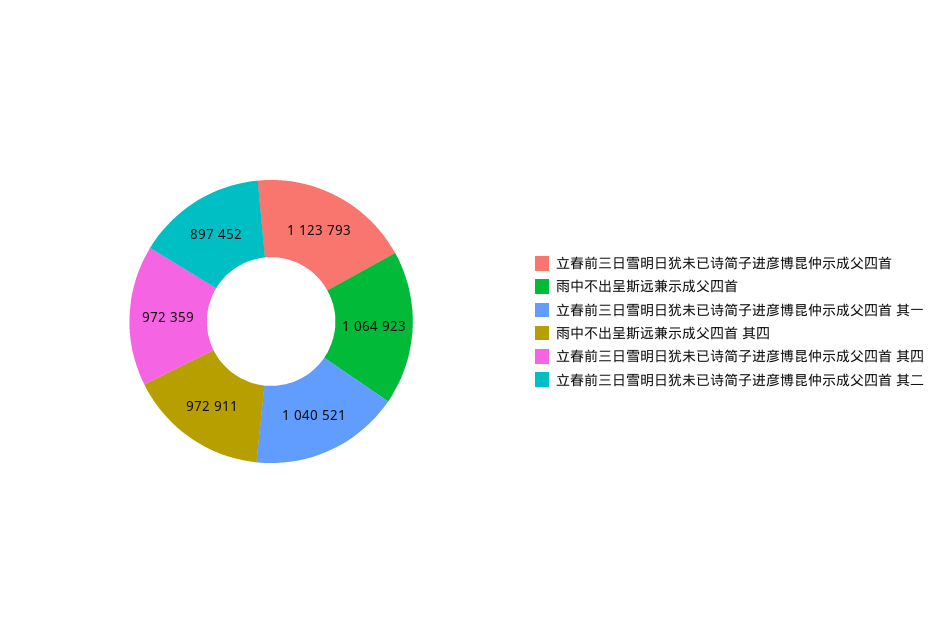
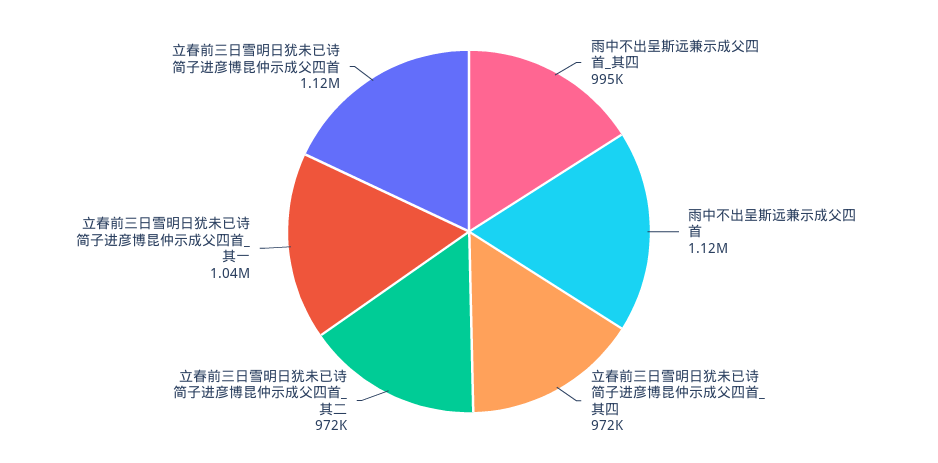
雨中不出呈斯远兼示成父四首: 1064923 -> 1120000
雨中不出呈斯远兼示成父四首 其四: 972911 -> 995000
立春前三日雪明日犹未已诗简子进彦博昆仲示成父四首 其二: 897452 -> 972000

